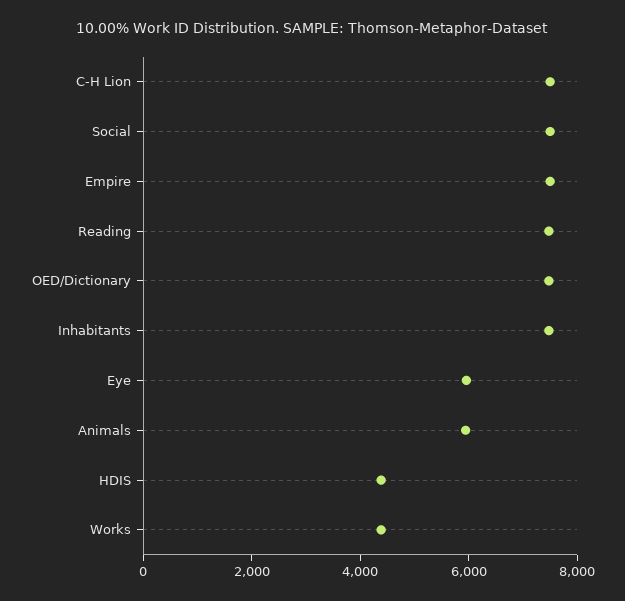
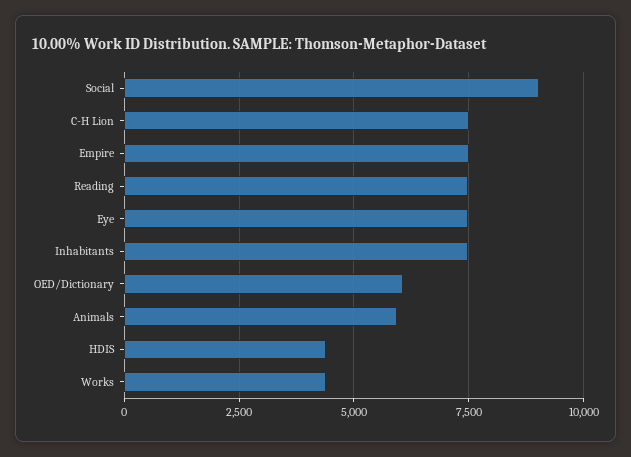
Social: 7500 -> 9000
OED/Dictionary: 7500 -> 6000
Eye: 6000 -> 7500

